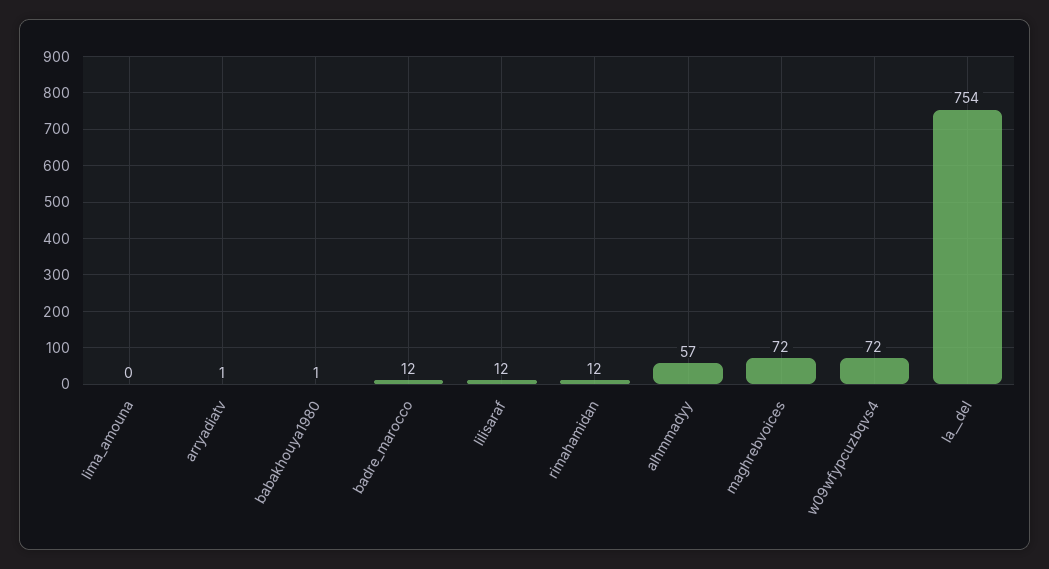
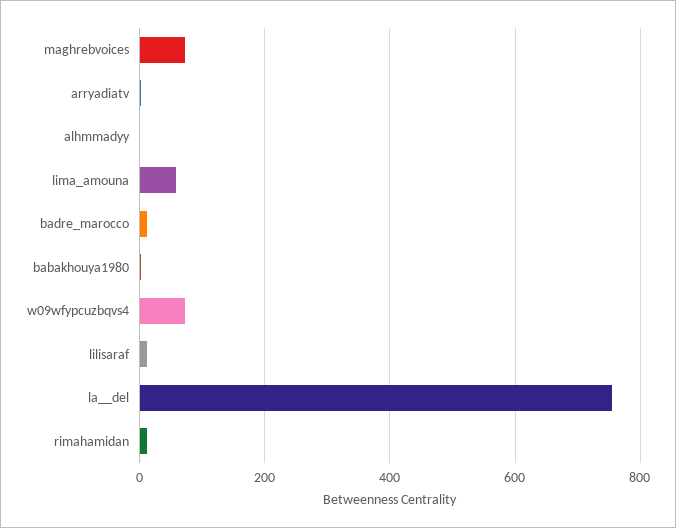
lima_amouna: 0 -> 60
alhmmadyy: 57 -> 0

